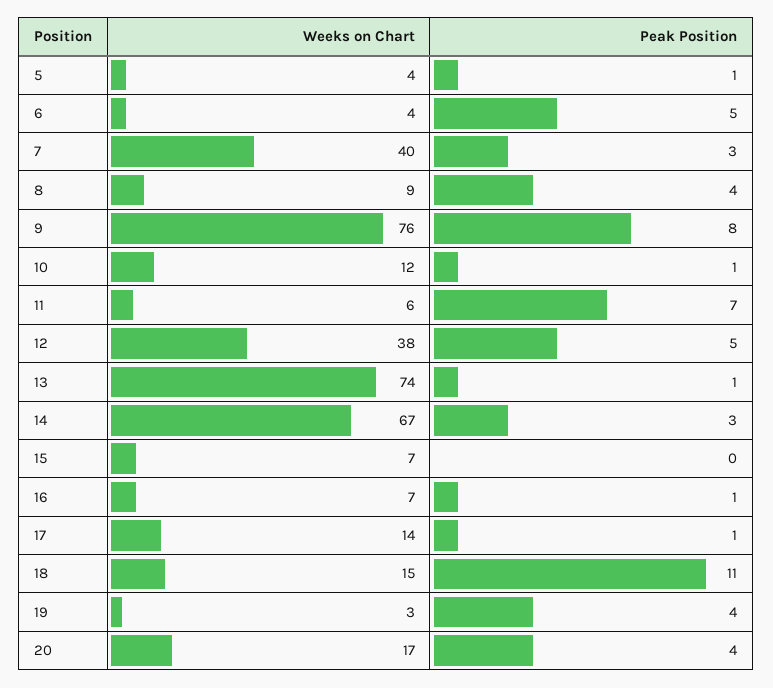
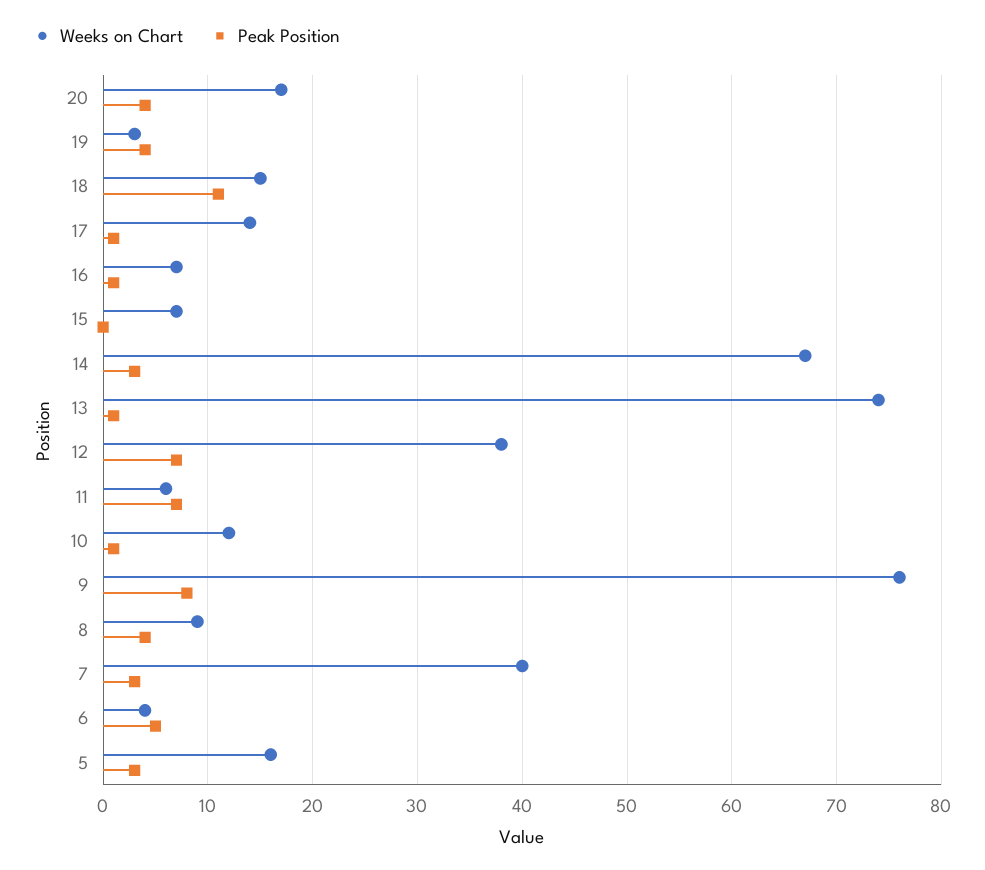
Weeks on Chart, 5: 4 -> 16
Peak Position, 5: 1 -> 3
Peak Position, 12: 5 -> 7

